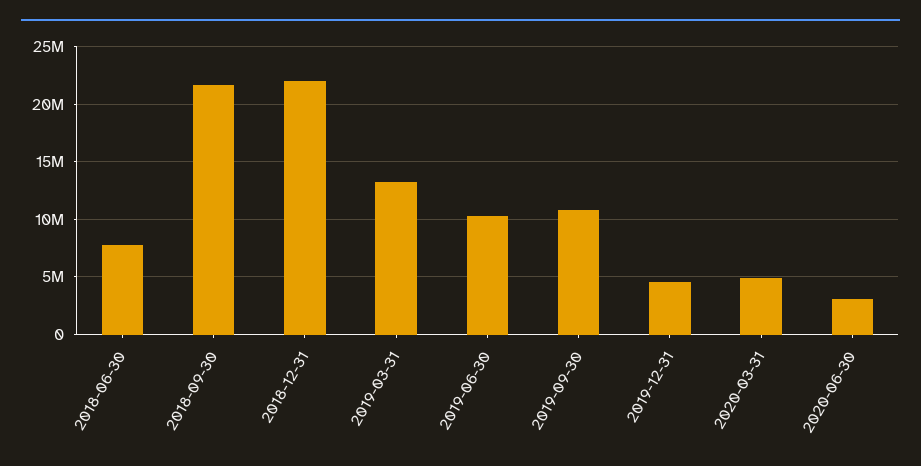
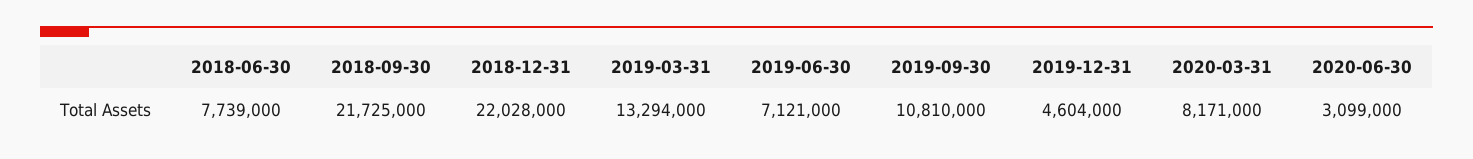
2019-06-30: 10000000 -> 7121000
2020-03-31: 5000000 -> 8171000

